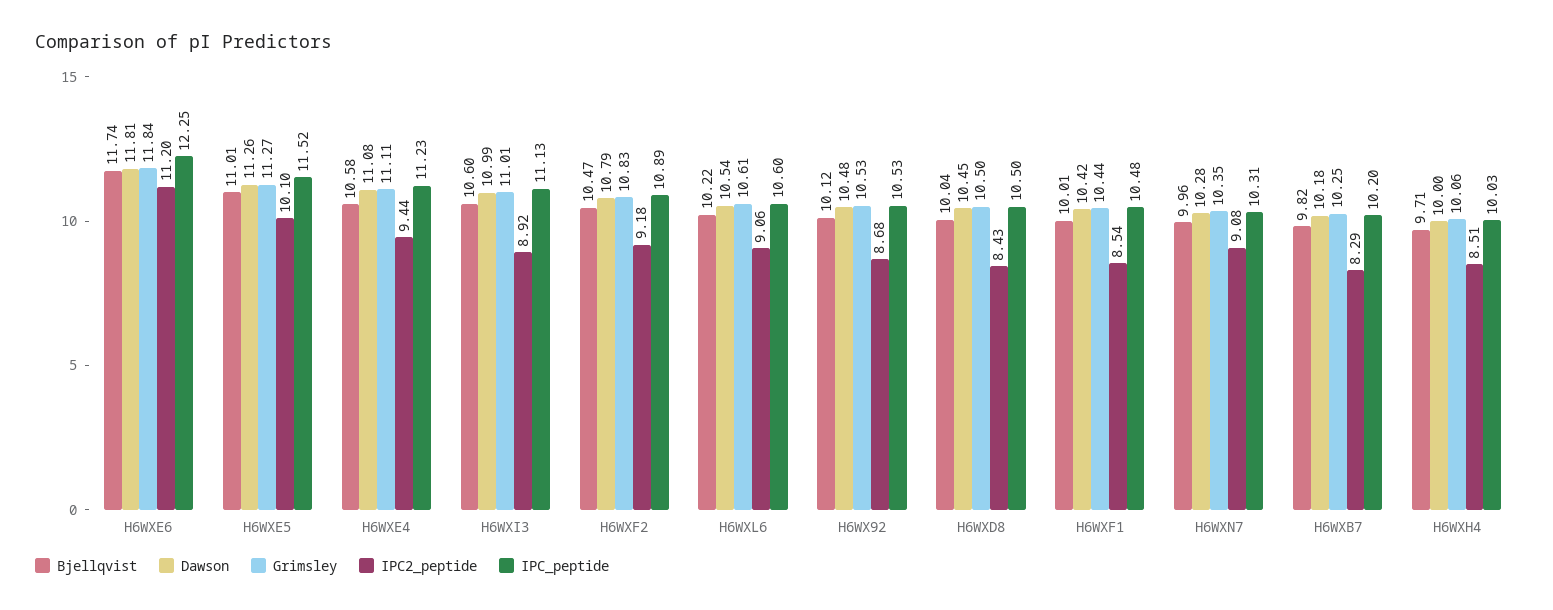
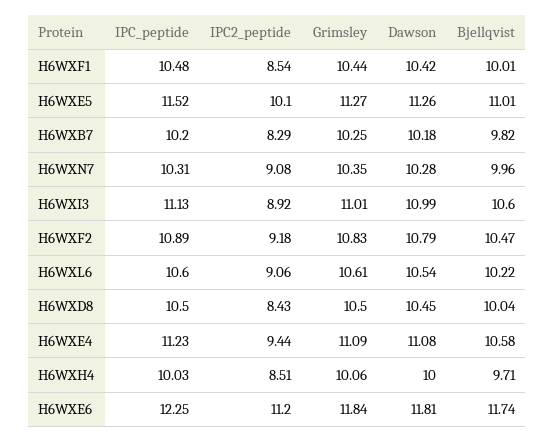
Grimsley, H6WXE4: 11.11 -> 11.09
Bjellqvist, H6WX92: 10.12 -> none
Dawson, H6WX92: 10.48 -> none
Grimsley, H6WX92: 10.53 -> none
IPC2_peptide, H6WX92: 8.68 -> none
IPC_peptide, H6WX92: 10.53 -> none

